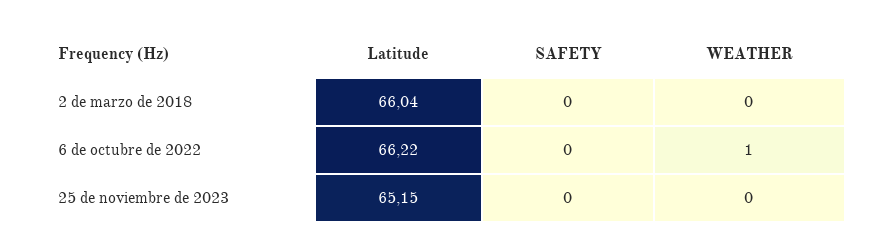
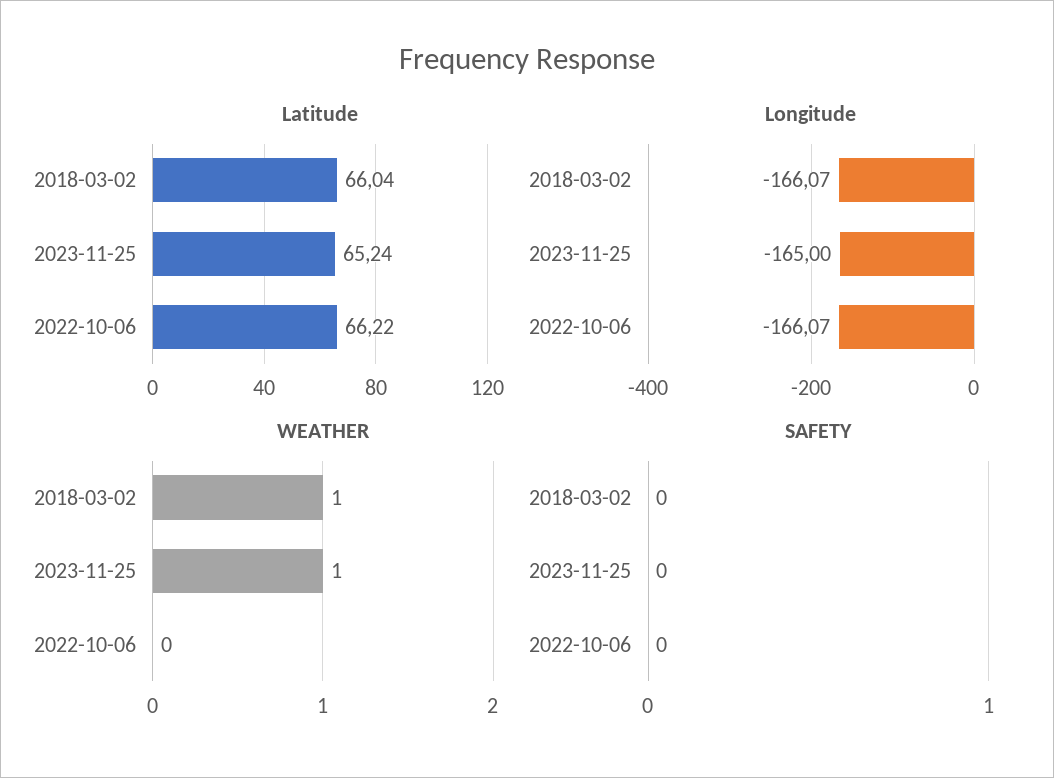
WEATHER, 2 de marzo de 2018: 0 -> 1
WEATHER, 6 de octubre de 2022: 1 -> 0
Latitude, 25 de noviembre de 2023: 65.15 -> 65.24
WEATHER, 25 de noviembre de 2023: 0 -> 1
Longitude, 2 de marzo de 2018: none -> -166.07
Longitude, 25 de noviembre de 2023: none -> -165
Longitude, 6 de octubre de 2022: none -> -166.07

